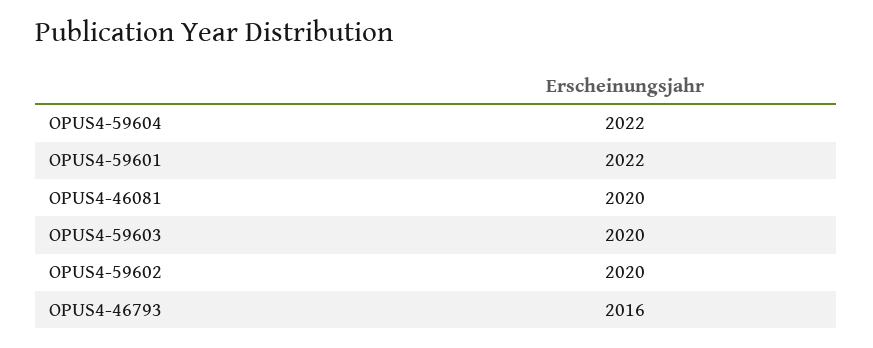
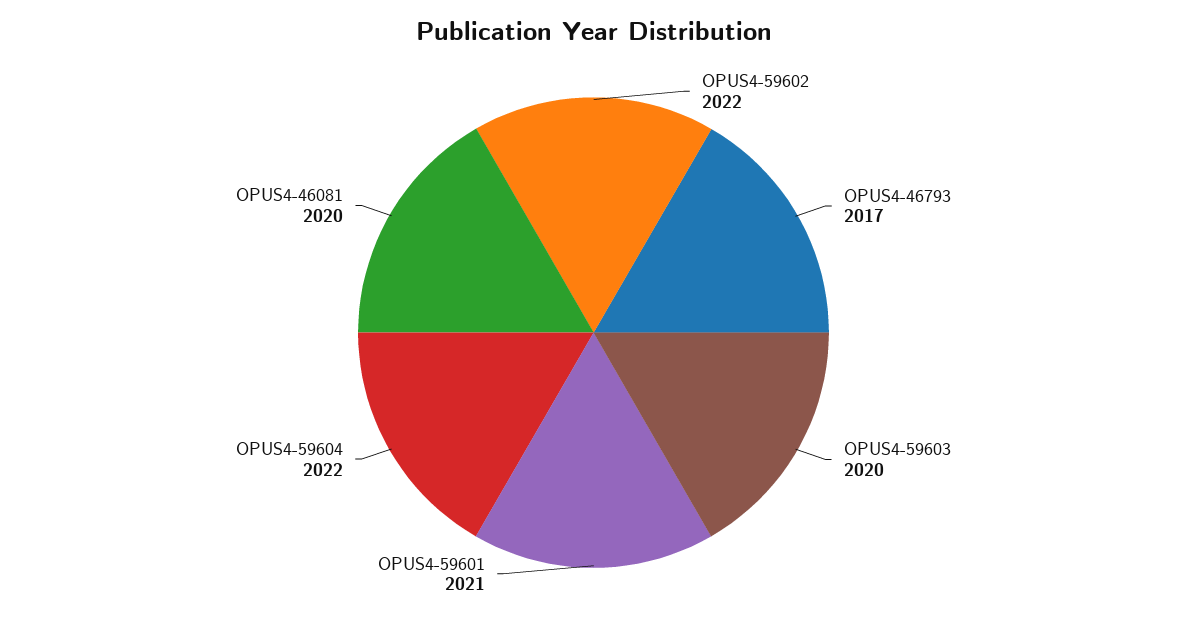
OPUS4-59601: 2022 -> 2021
OPUS4-59602: 2020 -> 2022
OPUS4-46793: 2016 -> 2017

